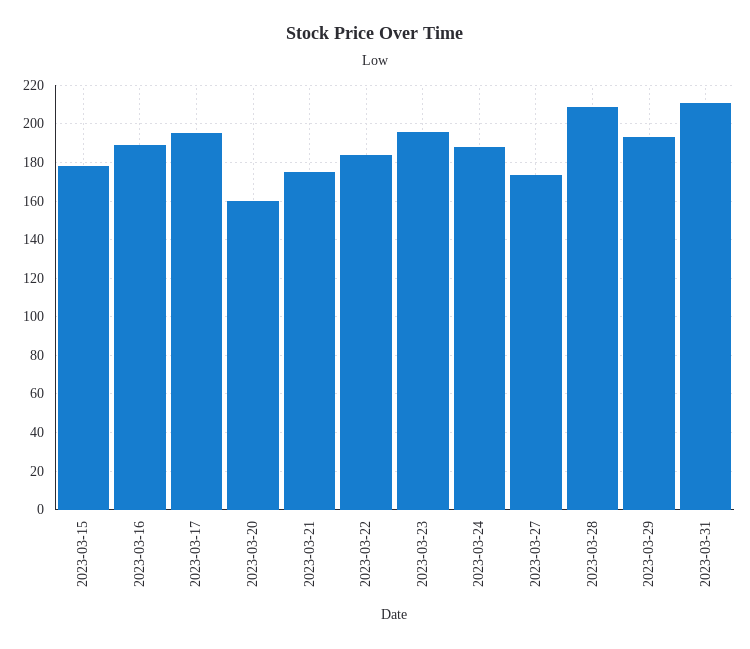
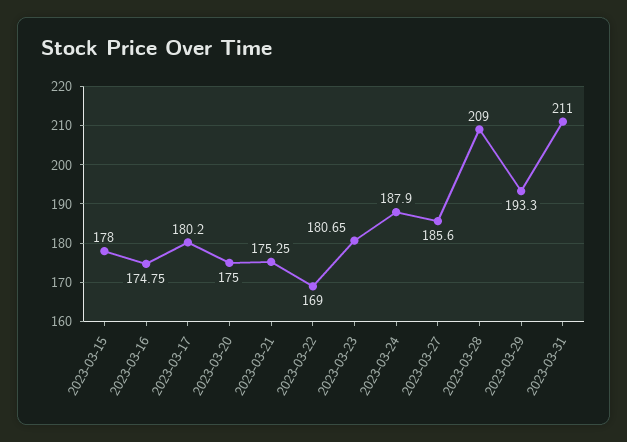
2023-03-16: 190 -> 174.75
2023-03-17: 195 -> 180.2
2023-03-20: 160 -> 175
2023-03-22: 185 -> 169
2023-03-23: 195 -> 180.65
2023-03-27: 175 -> 185.6

